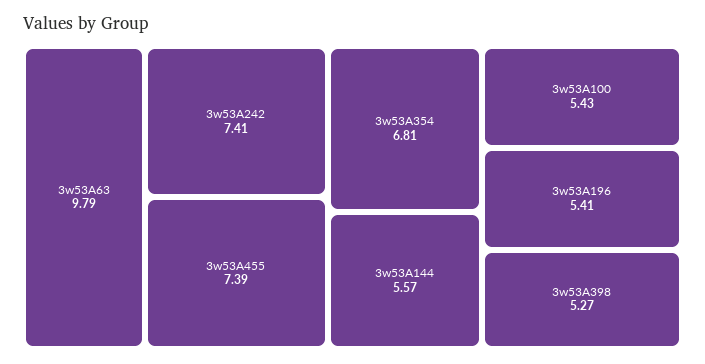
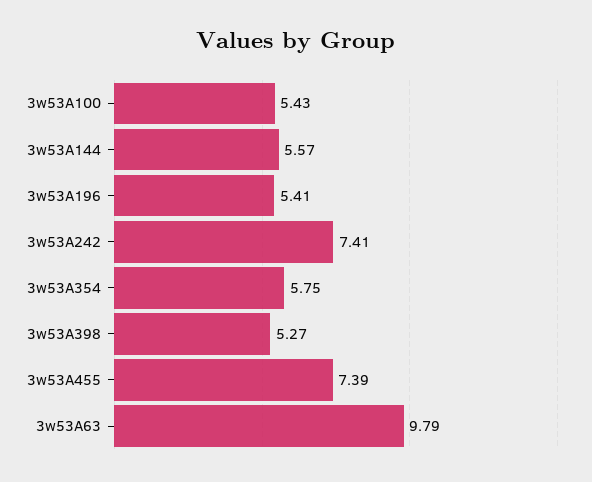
3w53A354: 6.81 -> 5.75

